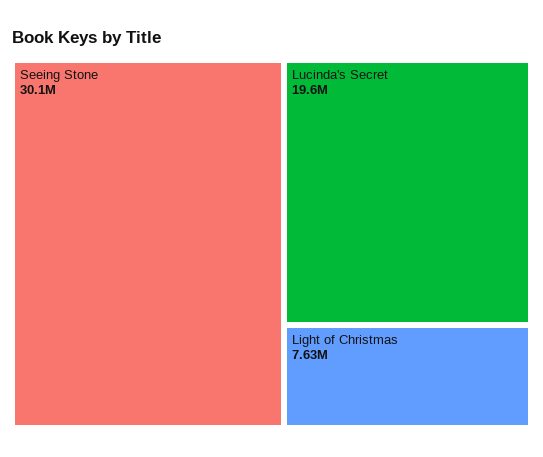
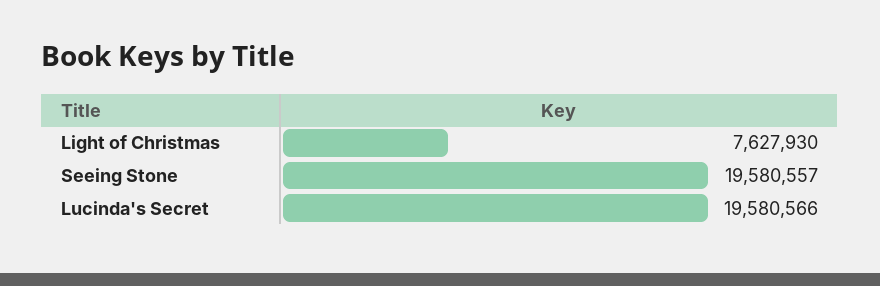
Seeing Stone: 30100000 -> 19580557

